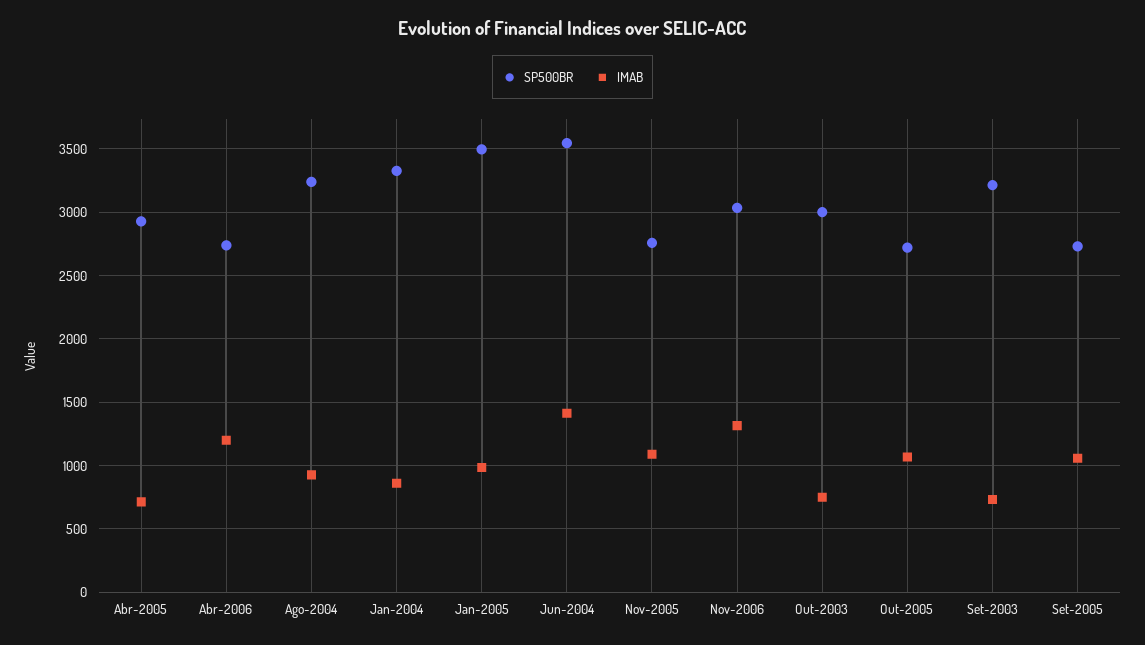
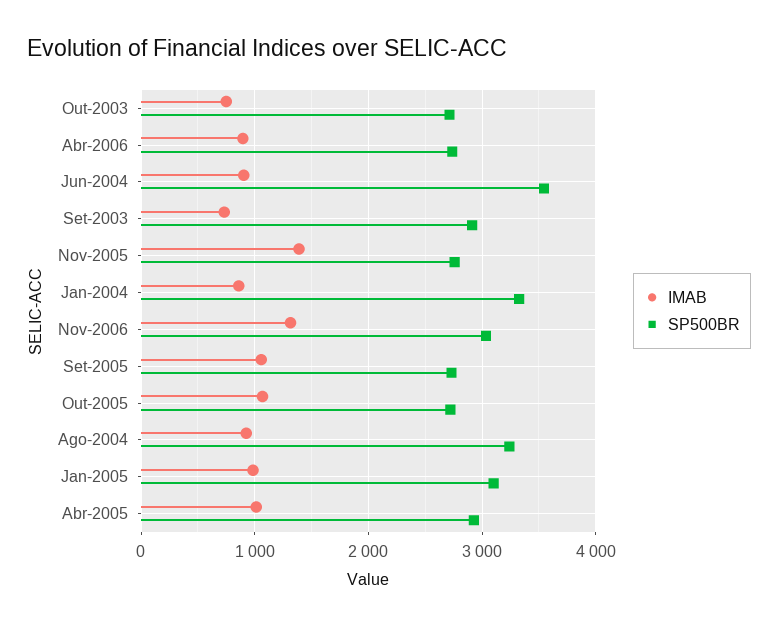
IMAB, Abr-2005: 700 -> 1000
IMAB, Abr-2006: 1200 -> 900
SP500BR, Jan-2005: 3500 -> 3100
IMAB, Jun-2004: 1400 -> 900
IMAB, Nov-2005: 1100 -> 1400
SP500BR, Out-2003: 3000 -> 2700
SP500BR, Set-2003: 3200 -> 2900

